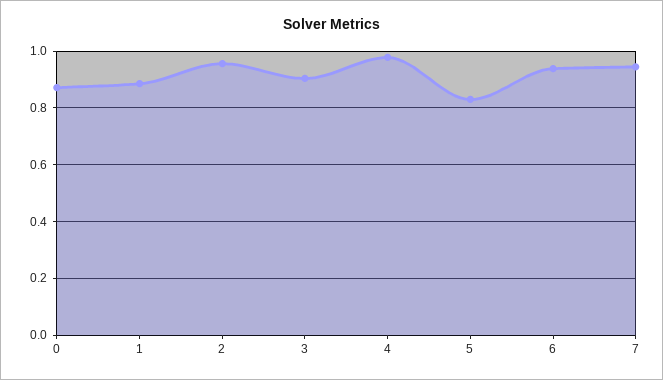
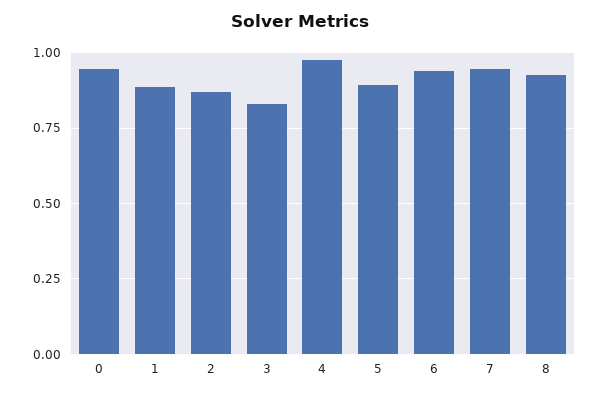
0: 0.875 -> 0.95
2: 0.95 -> 0.875
3: 0.9 -> 0.825
5: 0.825 -> 0.9
8: none -> 0.925

